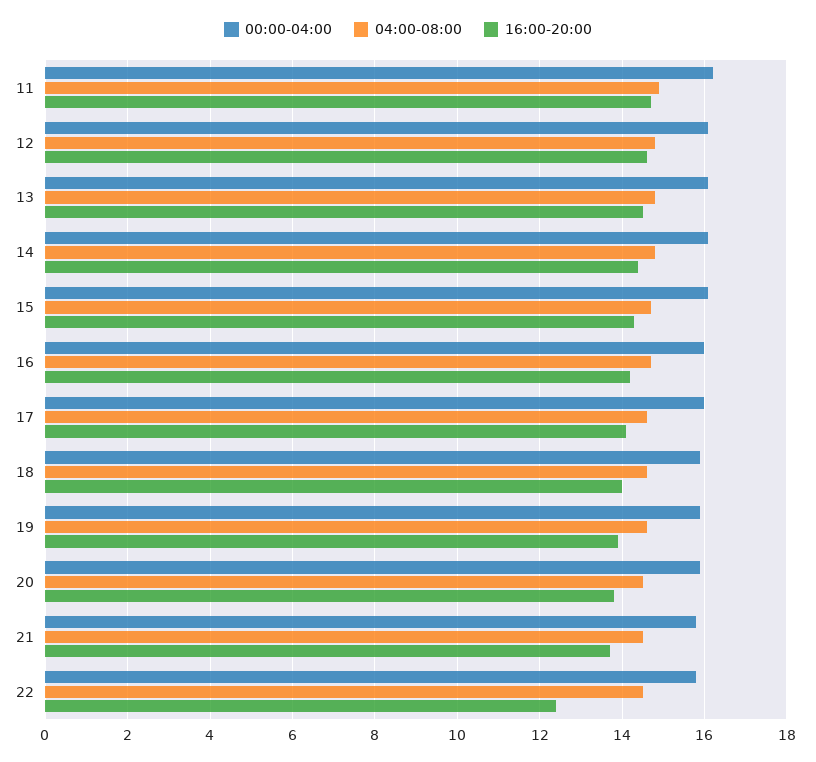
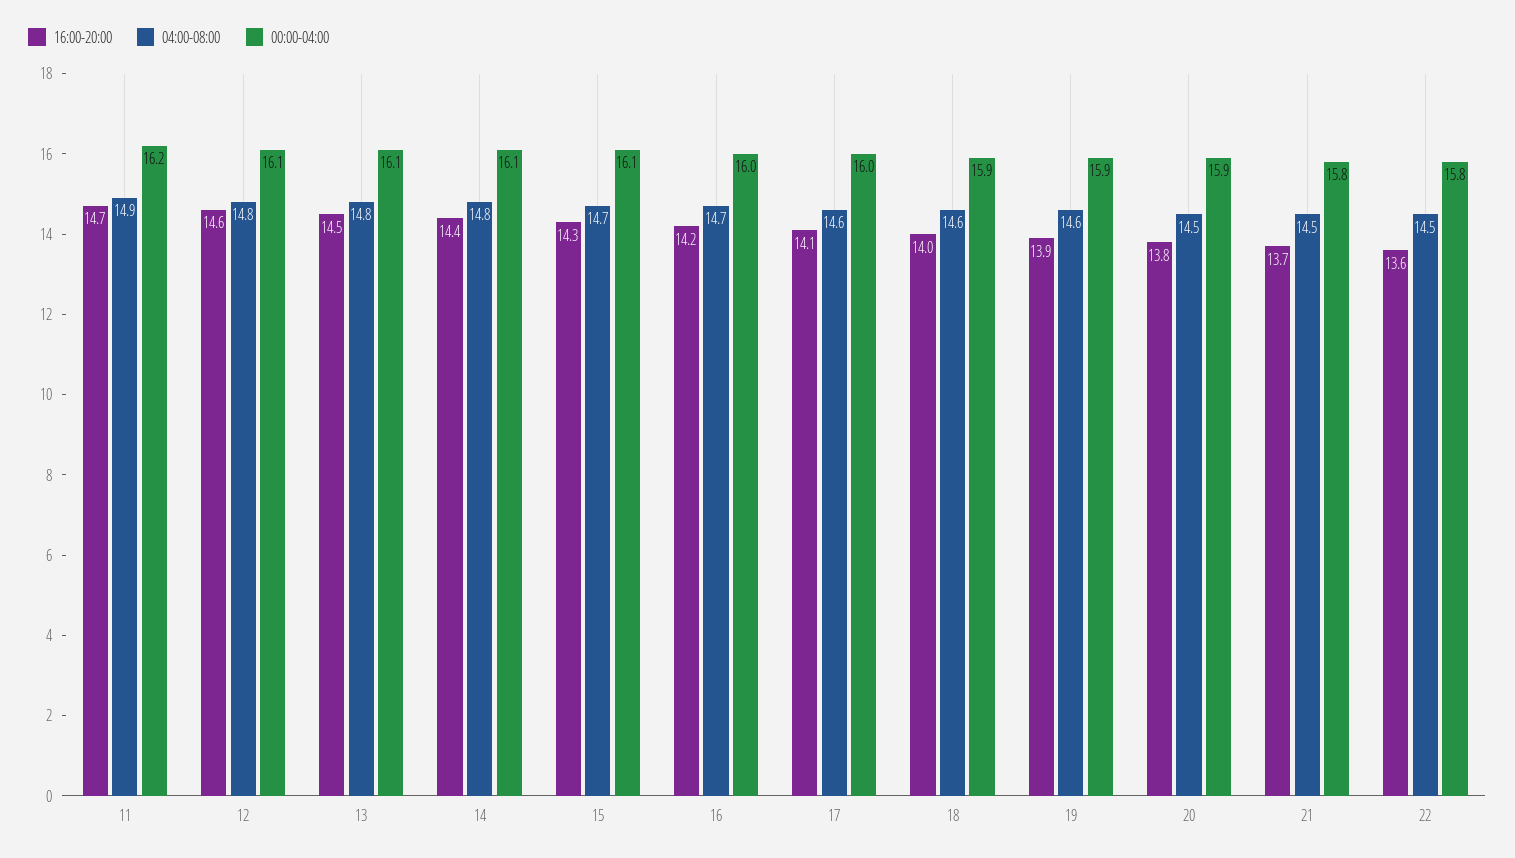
16:00-20:00, 22: 12.5 -> 13.6

